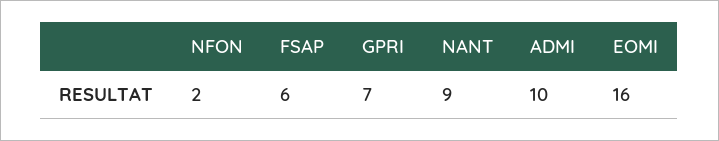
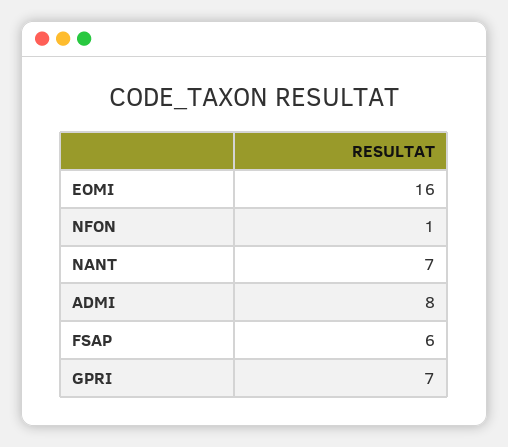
NFON: 2 -> 1
NANT: 9 -> 7
ADMI: 10 -> 8

